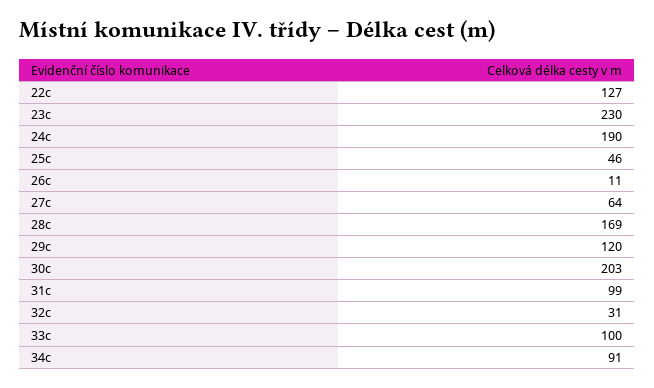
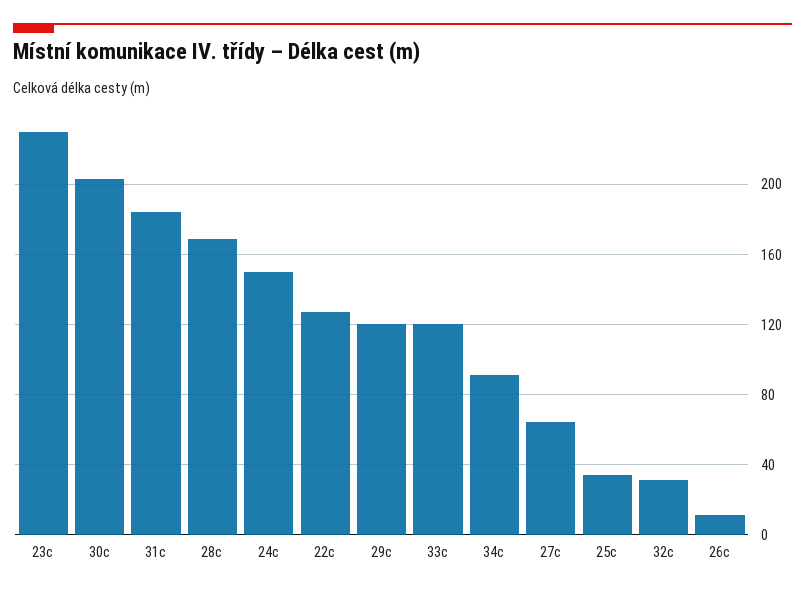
24c: 190 -> 150
25c: 46 -> 35
31c: 99 -> 185
33c: 100 -> 120

